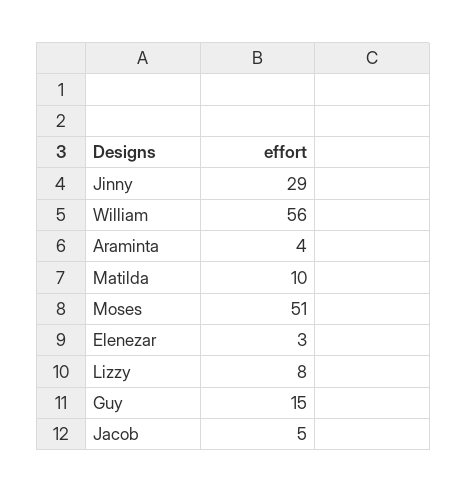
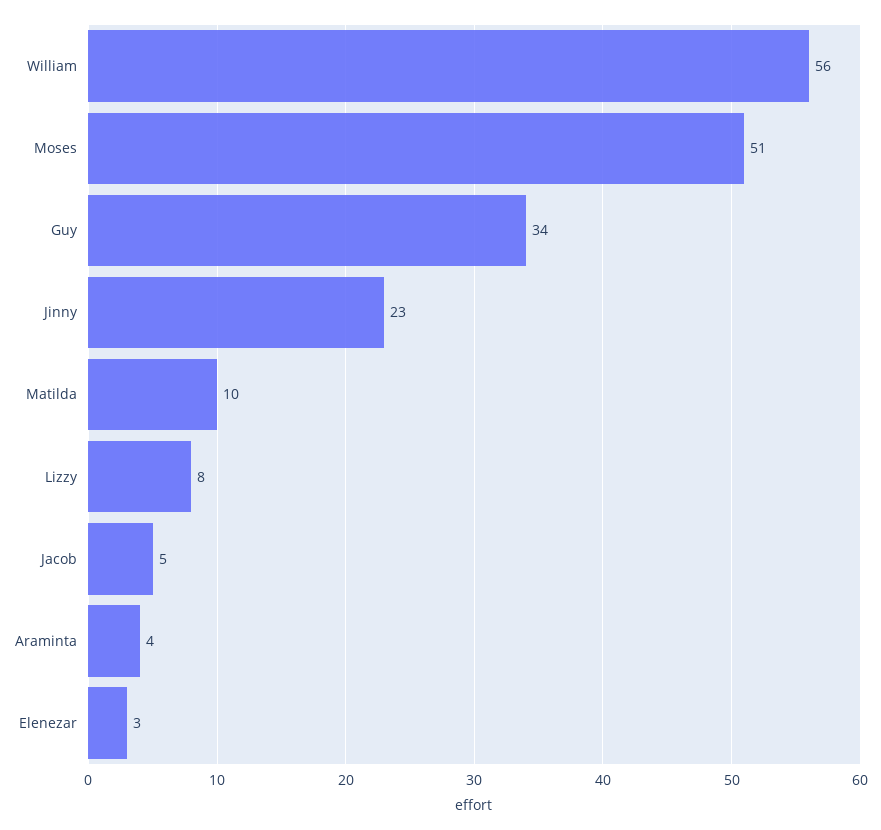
Jinny: 29 -> 23
Guy: 15 -> 34

